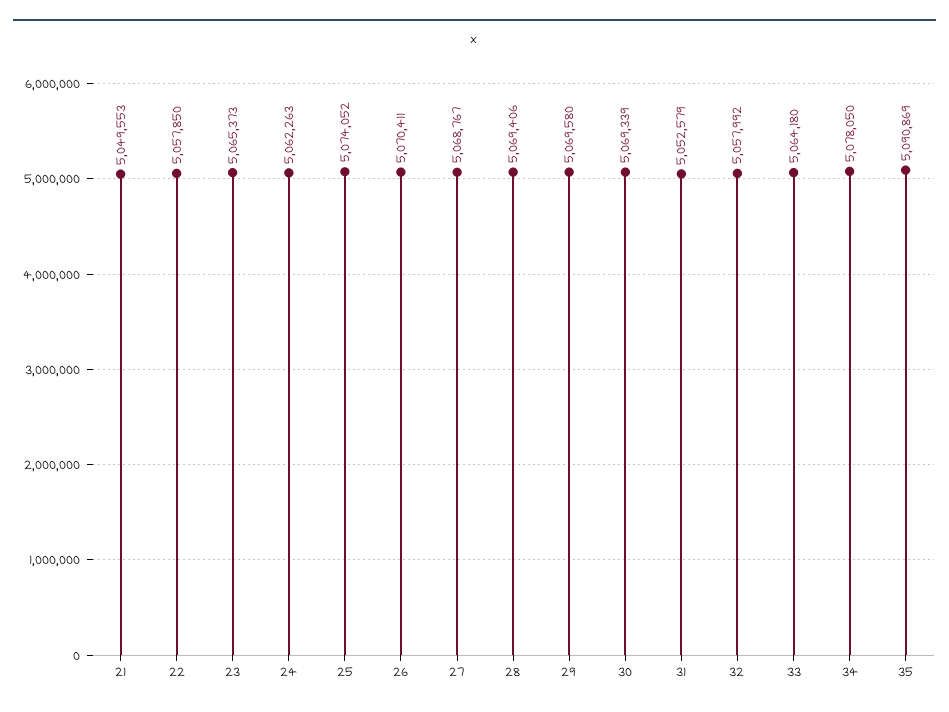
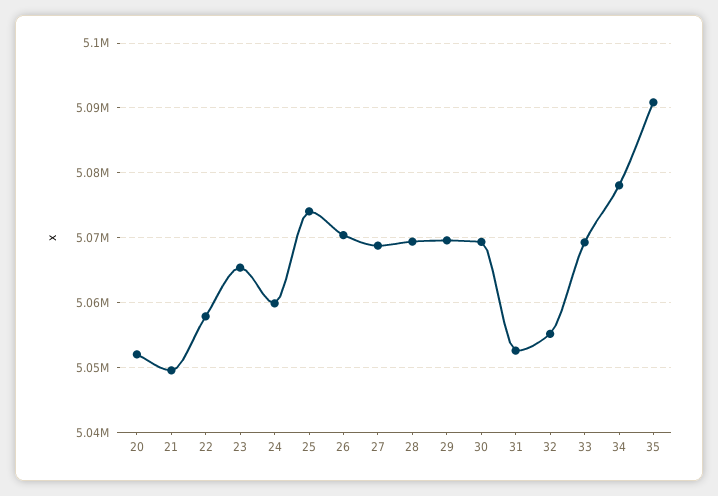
24: 5062263 -> 5060000
32: 5057992 -> 5055000
33: 5064180 -> 5069000
20: none -> 5052000

